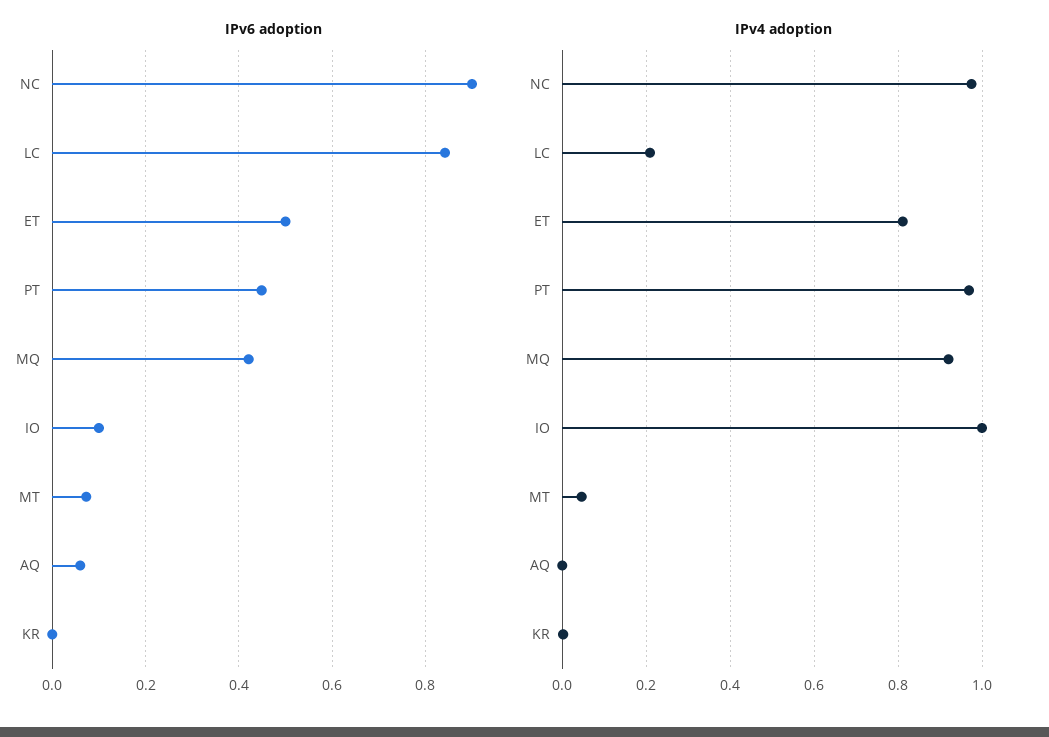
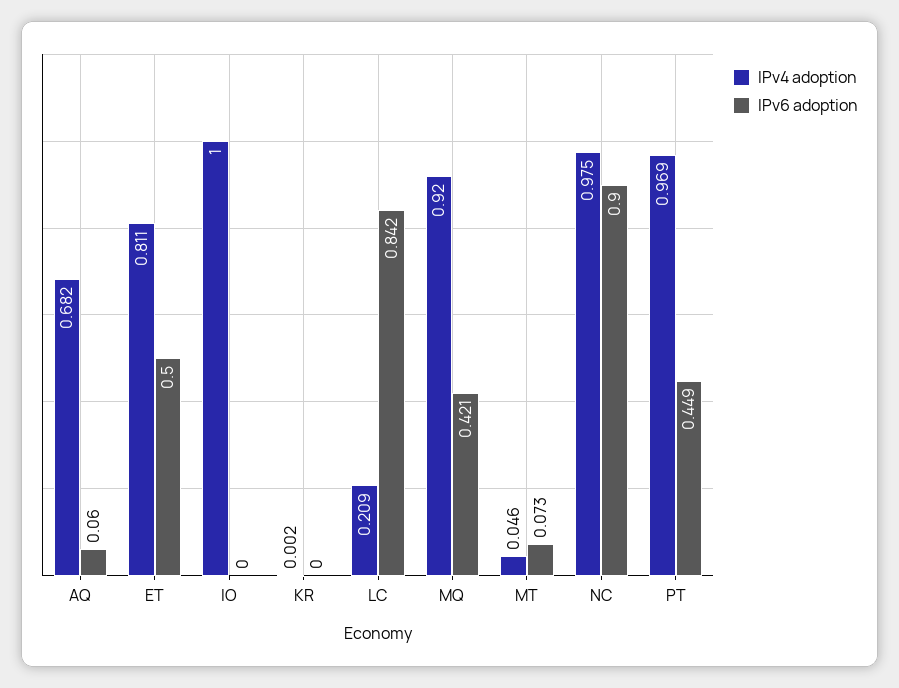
IPv6 adoption, IO: 0.1 -> 0
IPv4 adoption, AQ: 0 -> 0.682

